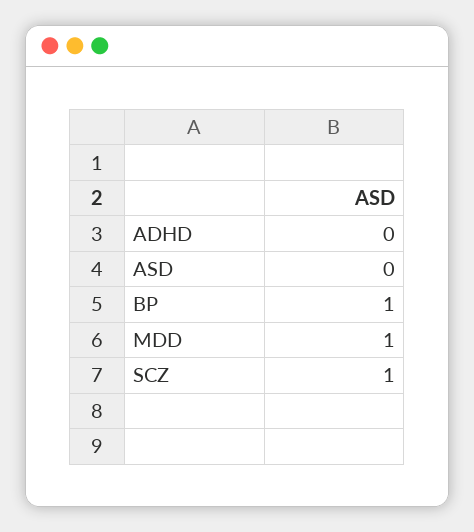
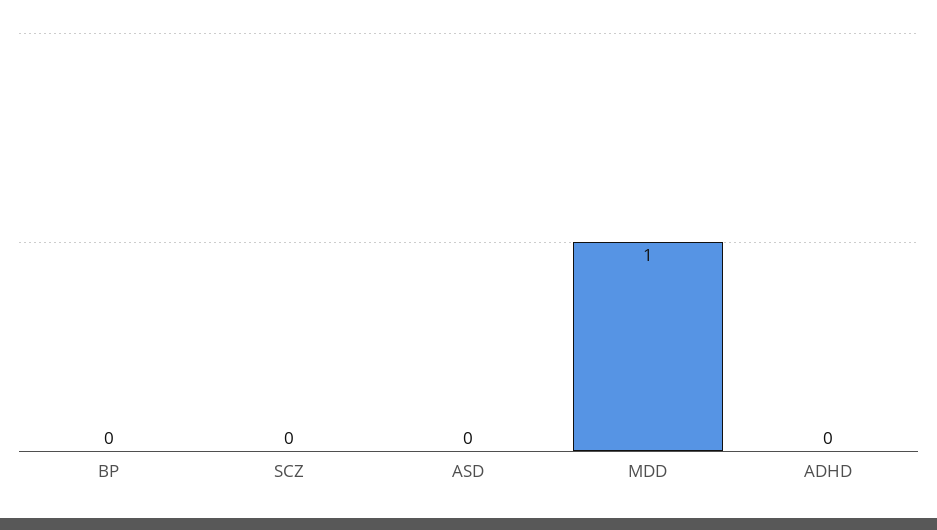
BP: 1 -> 0
SCZ: 1 -> 0

